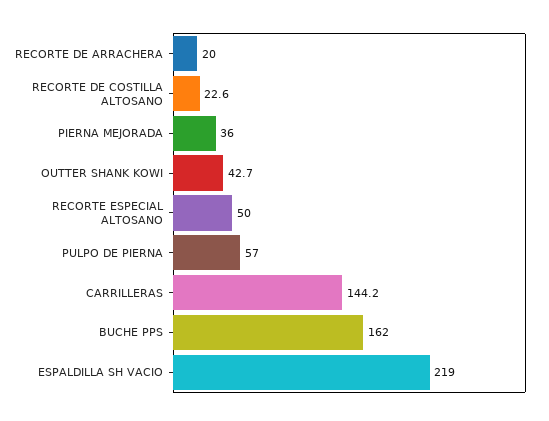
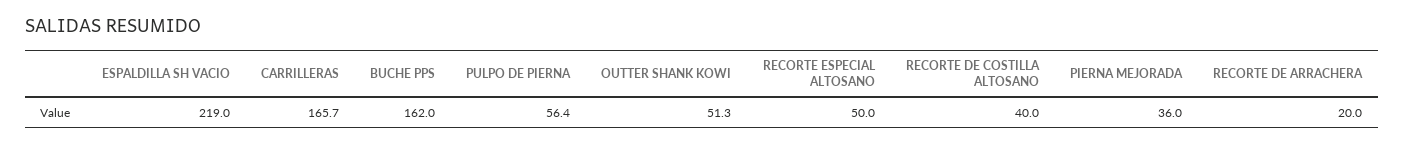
RECORTE DE COSTILLA ALTOSANO: 22.6 -> 40
OUTTER SHANK KOWI: 42.7 -> 51.3
PULPO DE PIERNA: 57 -> 56.4
CARRILLERAS: 144.2 -> 165.7

